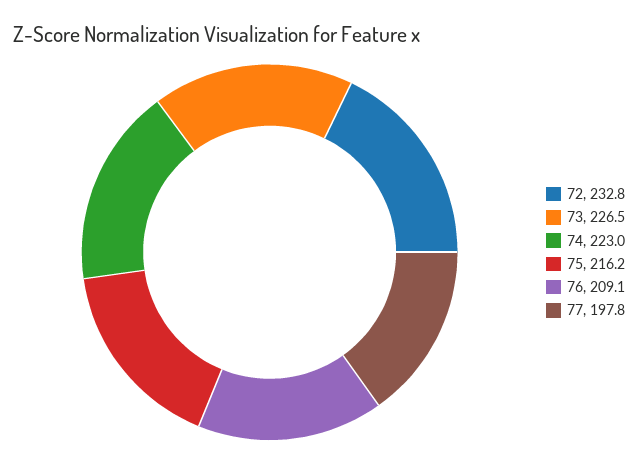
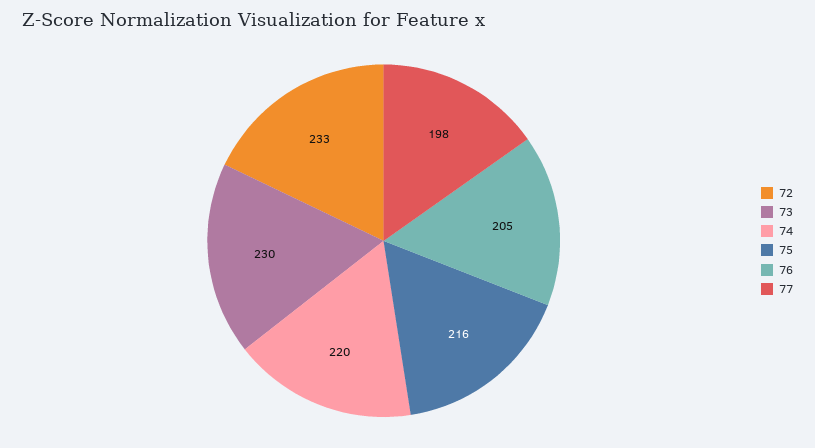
73: 226.5 -> 230
74: 223 -> 220
76: 209.1 -> 205

